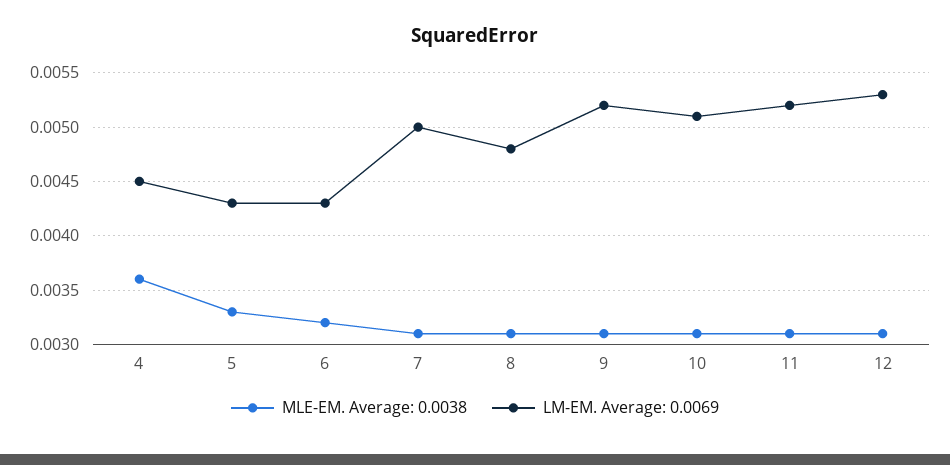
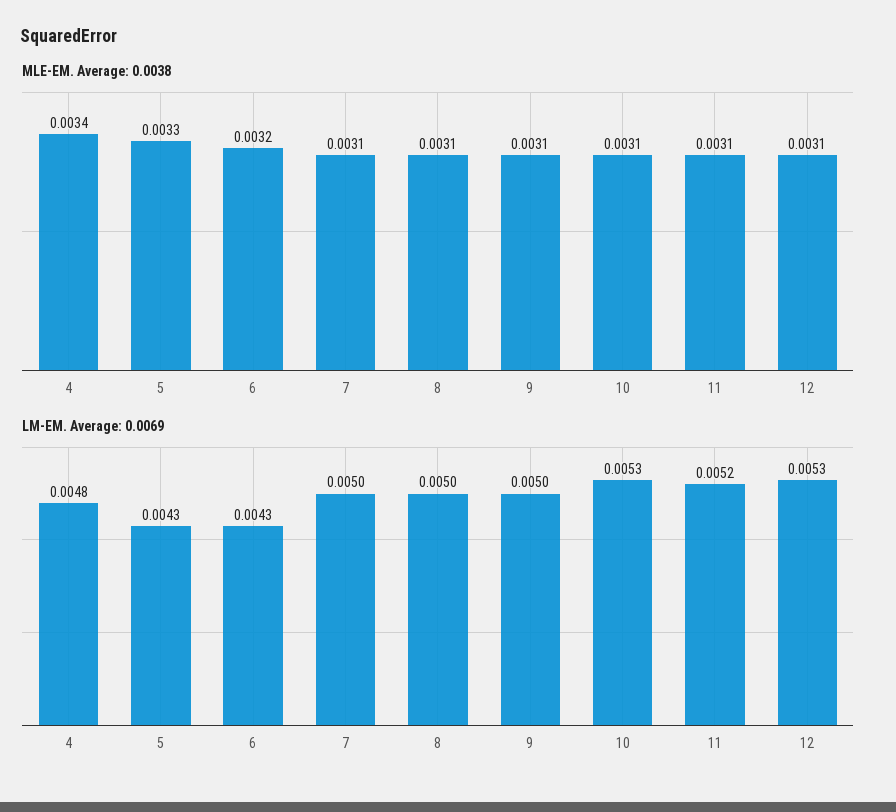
MLE-EM. Average: 0.0038, 4: 0.0036 -> 0.0034
LM-EM. Average: 0.0069, 4: 0.0045 -> 0.0048
LM-EM. Average: 0.0069, 8: 0.0048 -> 0.005
LM-EM. Average: 0.0069, 9: 0.0052 -> 0.005
LM-EM. Average: 0.0069, 10: 0.0051 -> 0.0053

